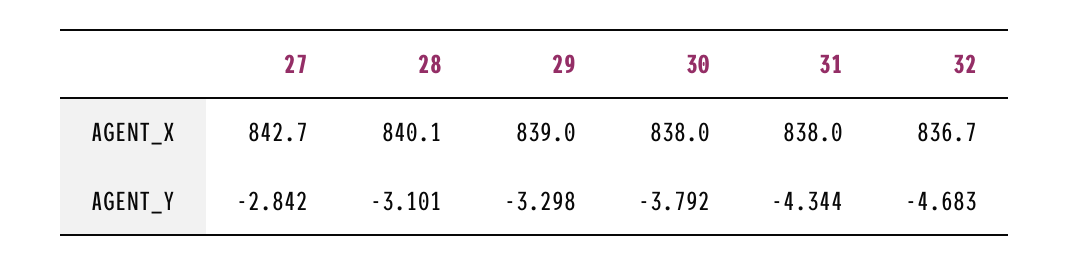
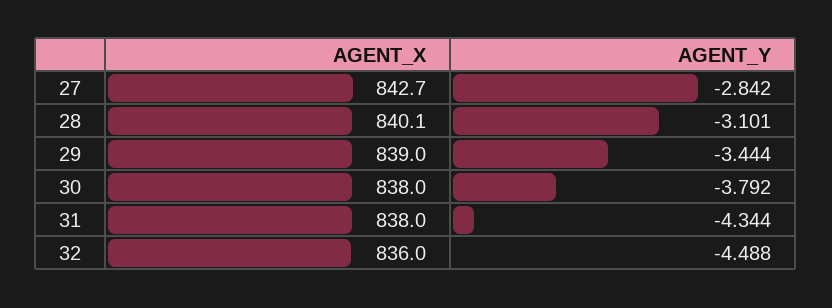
32, AGENT_X: 836.7 -> 836
29, AGENT_Y: -3.298 -> -3.444
32, AGENT_Y: -4.683 -> -4.488

